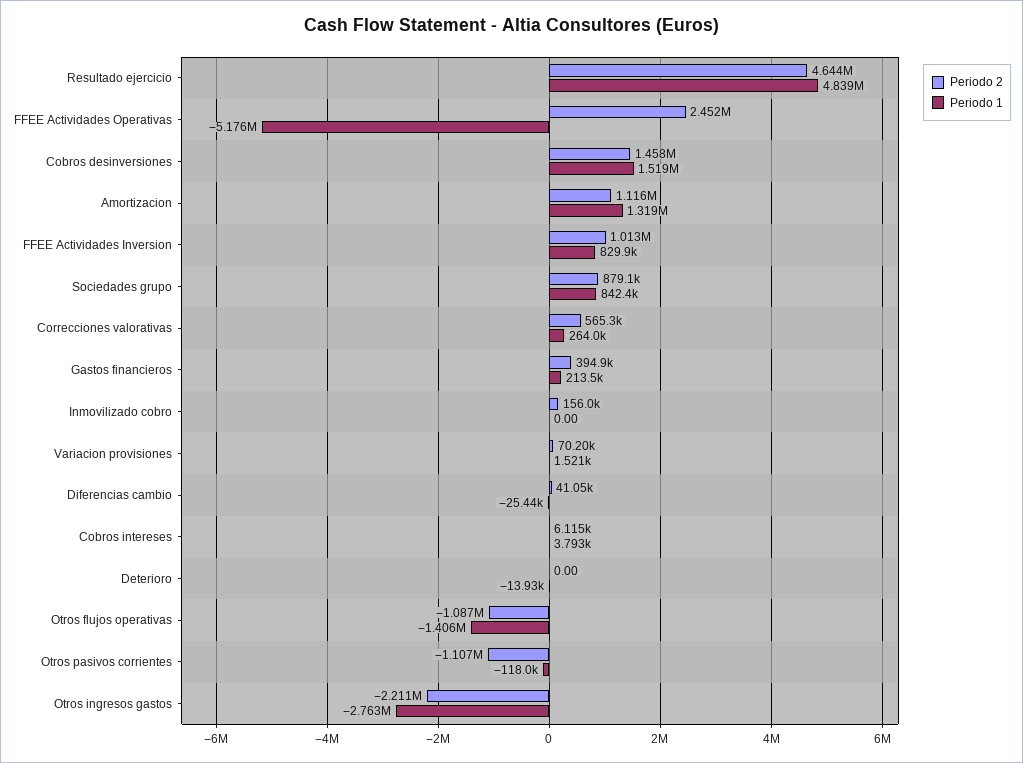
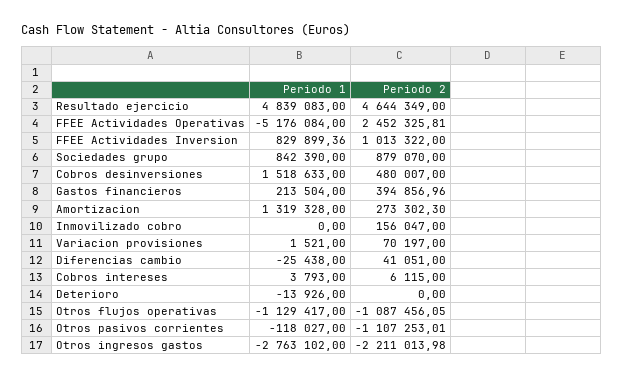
Periodo 2, Cobros desinversiones: 1458000 -> 480007
Periodo 2, Amortizacion: 1116000 -> 273302.3
Periodo 2, Correcciones valorativas: 565300 -> none
Periodo 1, Correcciones valorativas: 264000 -> none
Periodo 1, Otros flujos operativas: -1406000 -> -1129417

